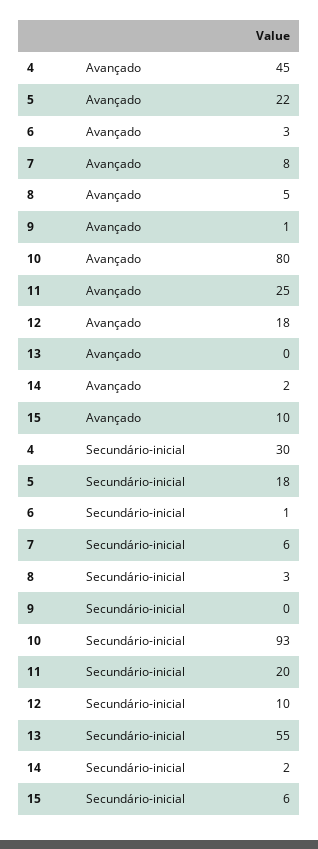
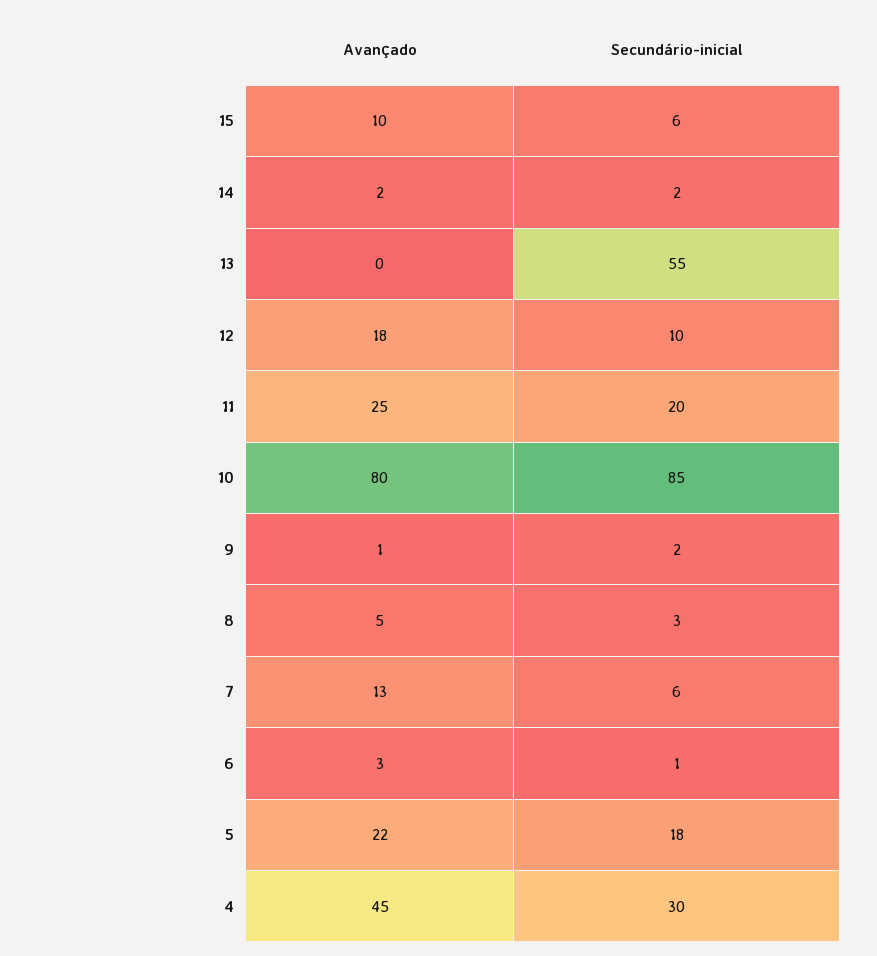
7, Avançado: 8 -> 13
9, Secundário-inicial: 0 -> 2
10, Secundário-inicial: 93 -> 85

